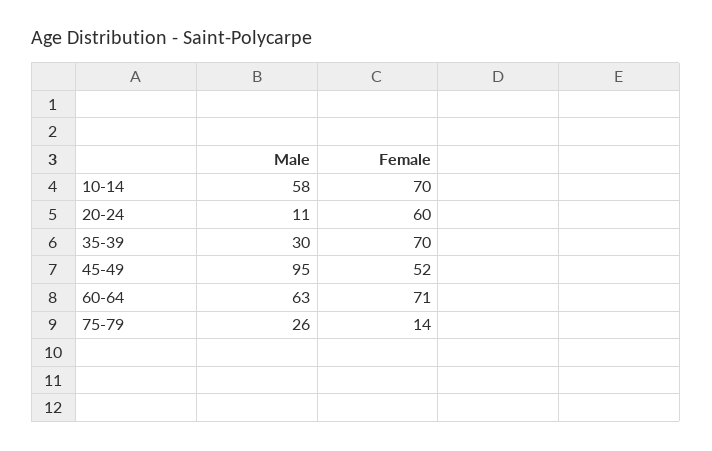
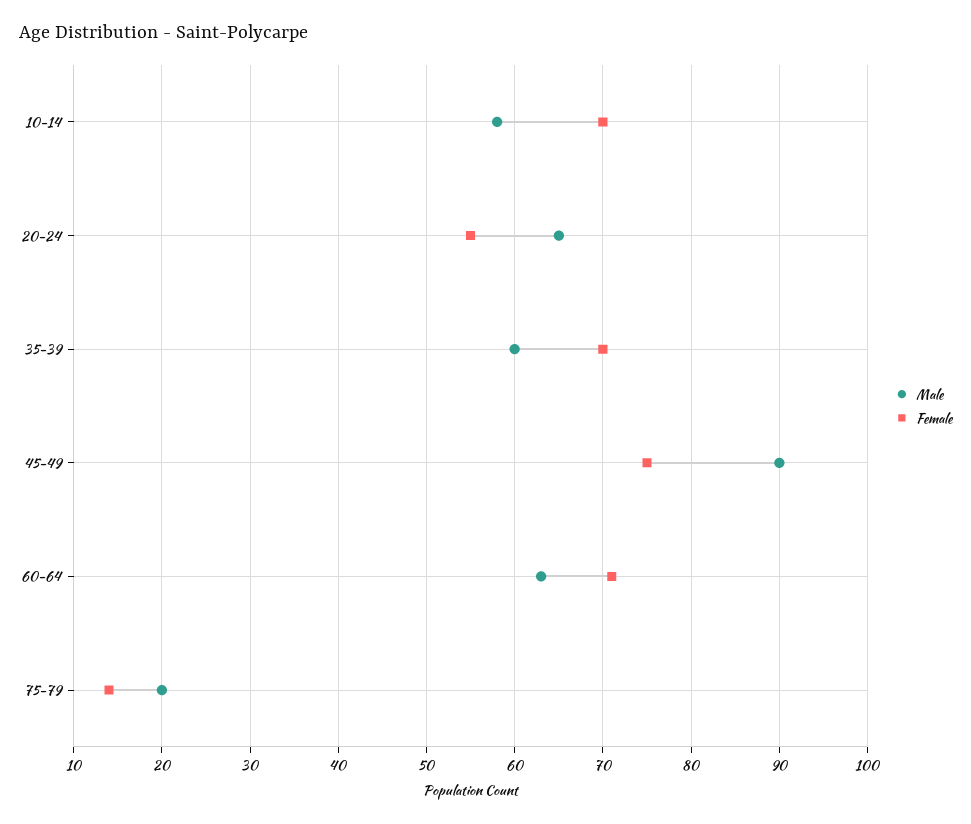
Male, 20-24: 11 -> 65
Female, 20-24: 60 -> 55
Male, 35-39: 30 -> 60
Male, 45-49: 95 -> 90
Female, 45-49: 52 -> 75
Male, 75-79: 26 -> 20

